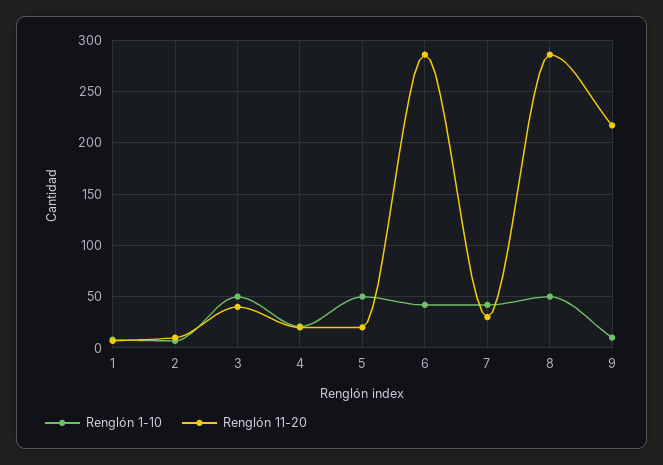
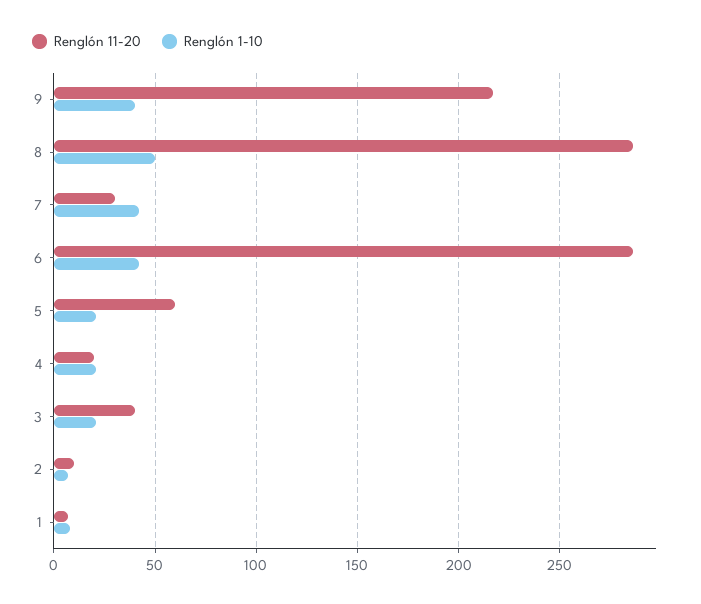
Renglón 1-10, 3: 50 -> 20
Renglón 1-10, 5: 50 -> 20
Renglón 11-20, 5: 20 -> 60
Renglón 1-10, 9: 10 -> 40

